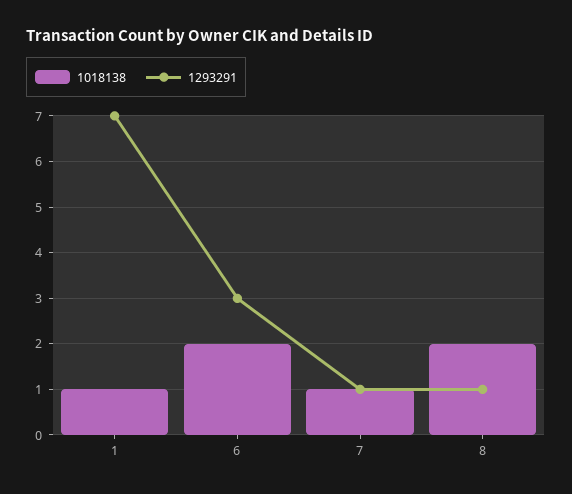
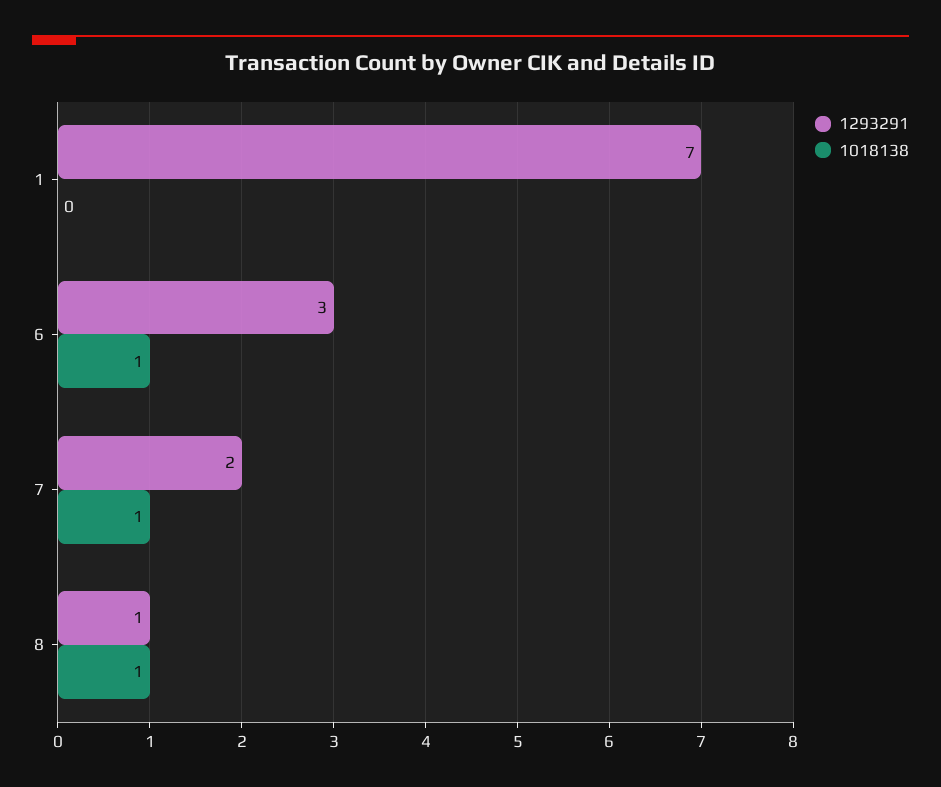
1018138, 1: 1 -> 0
1018138, 6: 2 -> 1
1293291, 7: 1 -> 2
1018138, 8: 2 -> 1

